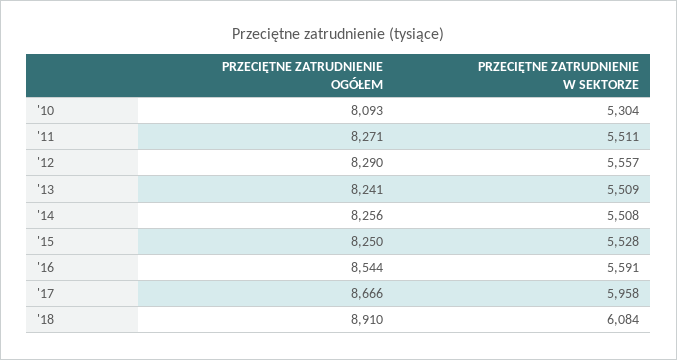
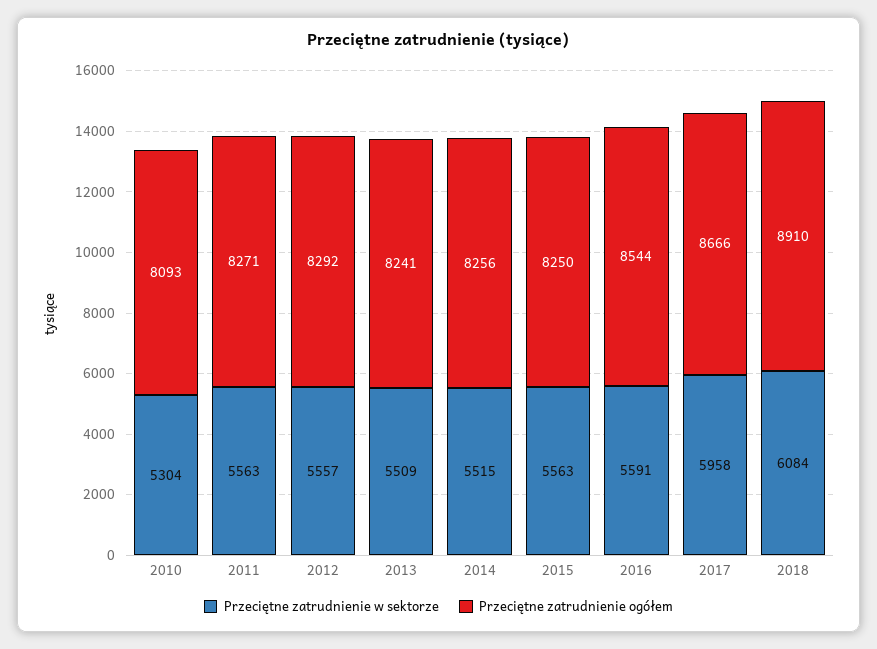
PRZECIĘTNE ZATRUDNIENIE W SEKTORZE, '11: 5511 -> 5563
PRZECIĘTNE ZATRUDNIENIE OGÓŁEM, '12: 8290 -> 8292
PRZECIĘTNE ZATRUDNIENIE W SEKTORZE, '14: 5508 -> 5515
PRZECIĘTNE ZATRUDNIENIE W SEKTORZE, '15: 5528 -> 5563

